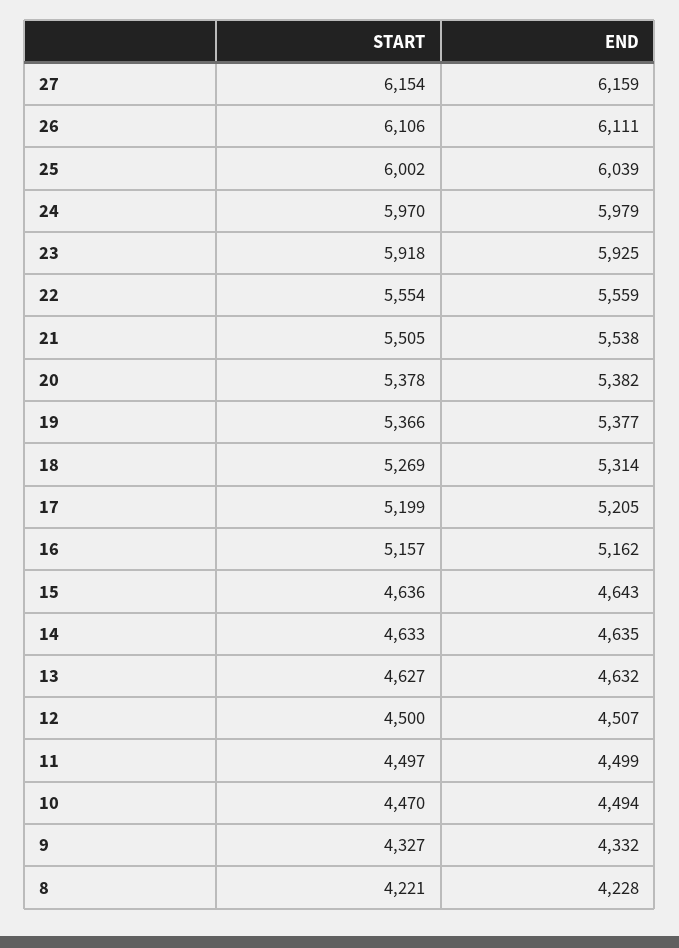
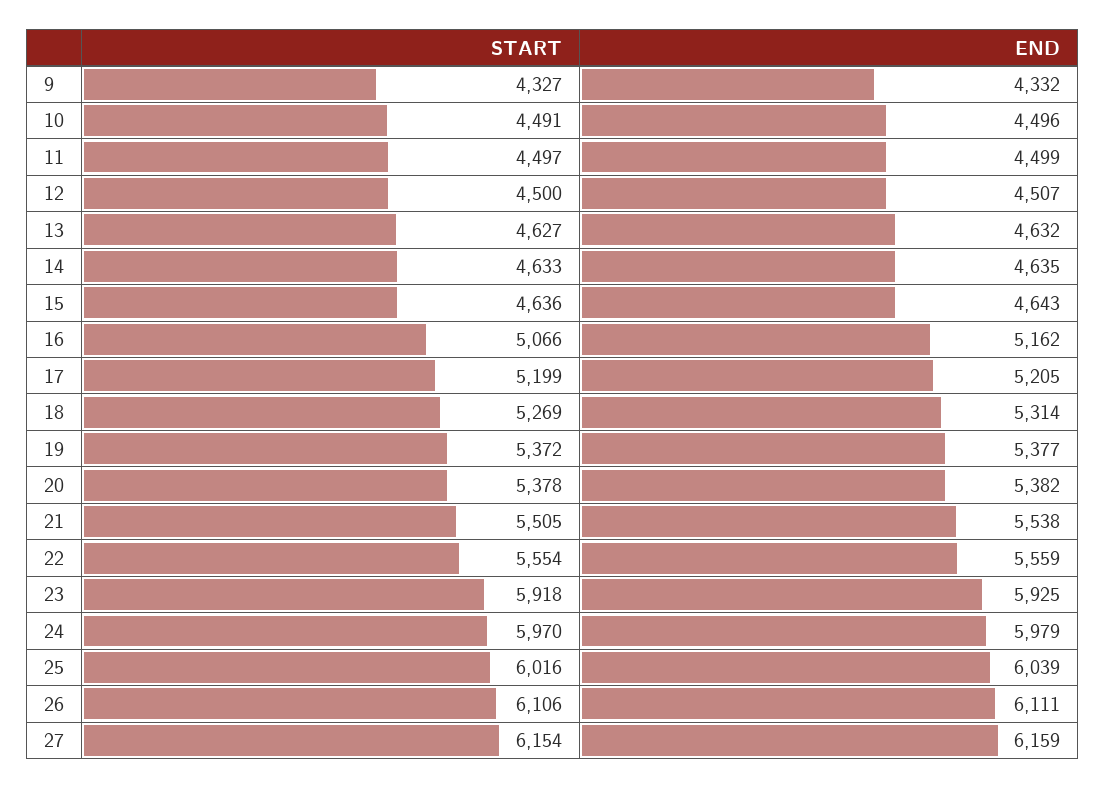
START, 25: 6002 -> 6016
START, 19: 5366 -> 5372
START, 16: 5157 -> 5066
START, 10: 4470 -> 4491
END, 10: 4494 -> 4496
START, 8: 4221 -> none
END, 8: 4228 -> none

